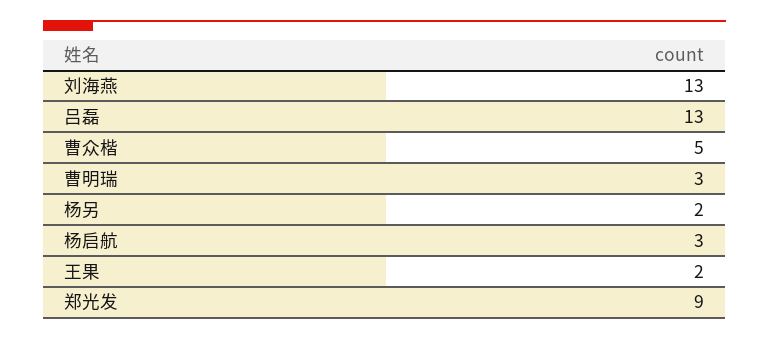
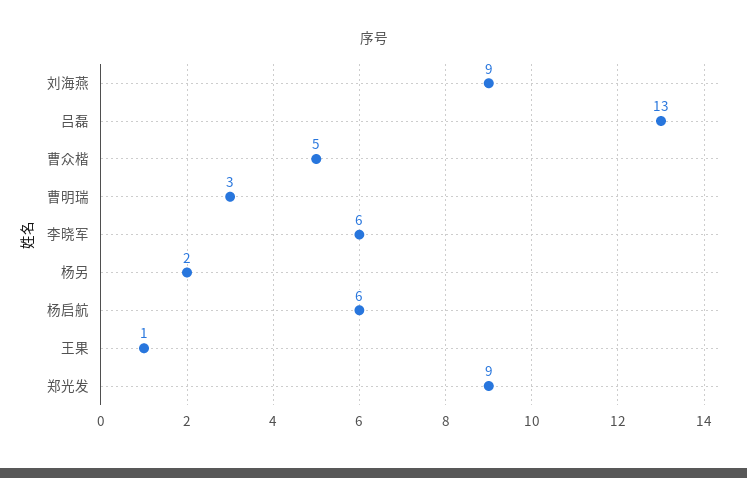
刘海燕: 13 -> 9
杨启航: 3 -> 6
王果: 2 -> 1
李晓军: none -> 6

